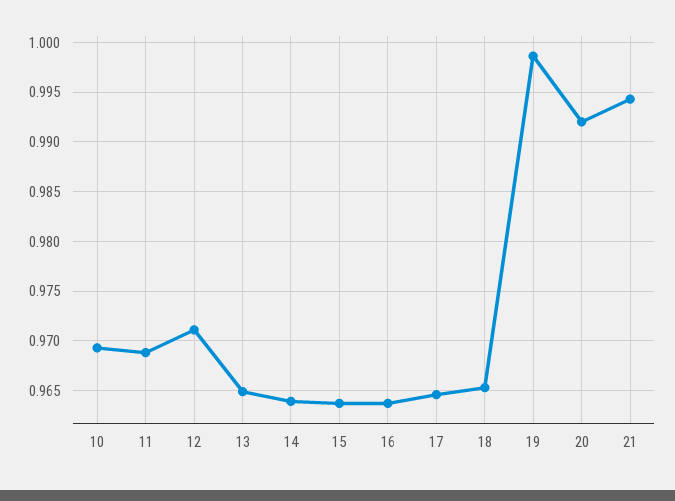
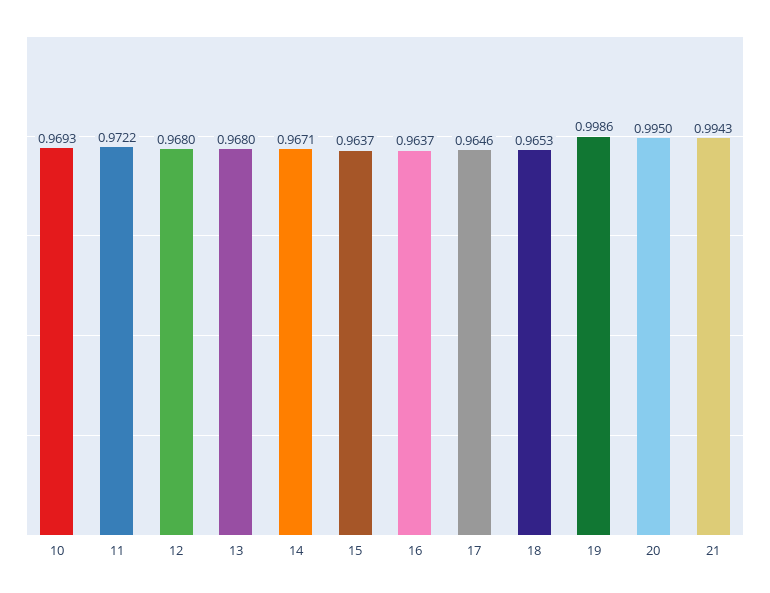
11: 0.969 -> 0.9722
12: 0.971 -> 0.968
13: 0.965 -> 0.968
14: 0.964 -> 0.9671
20: 0.992 -> 0.995

